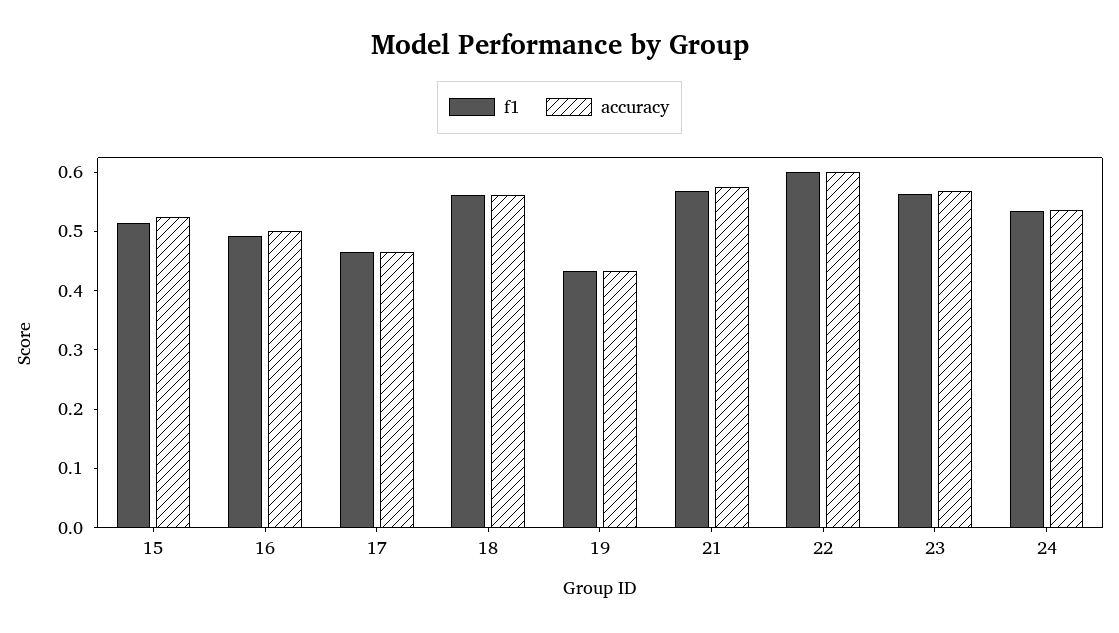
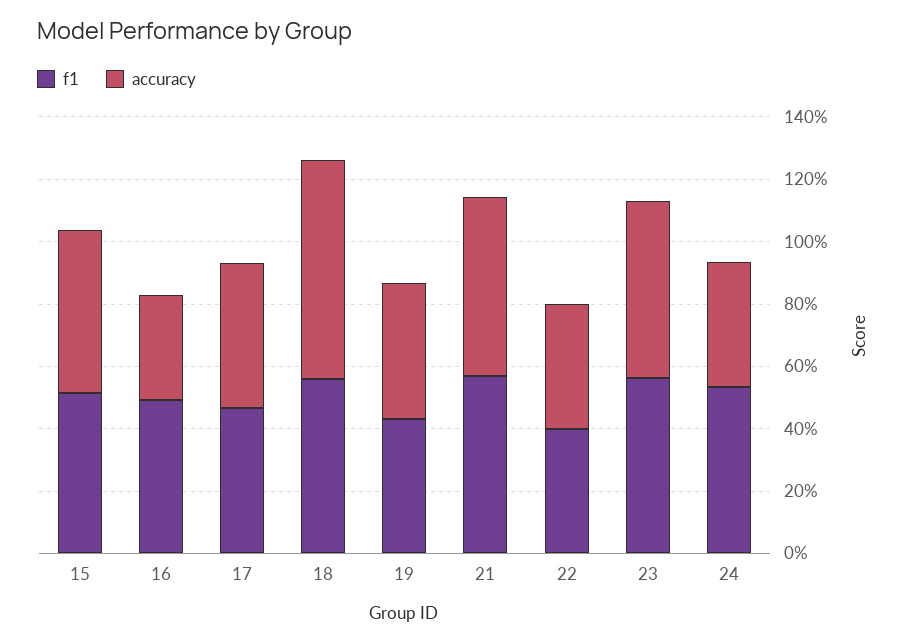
accuracy, 16: 0.5 -> 0.35
accuracy, 18: 0.56 -> 0.7
f1, 22: 0.6 -> 0.4
accuracy, 22: 0.6 -> 0.4
accuracy, 24: 0.54 -> 0.4

